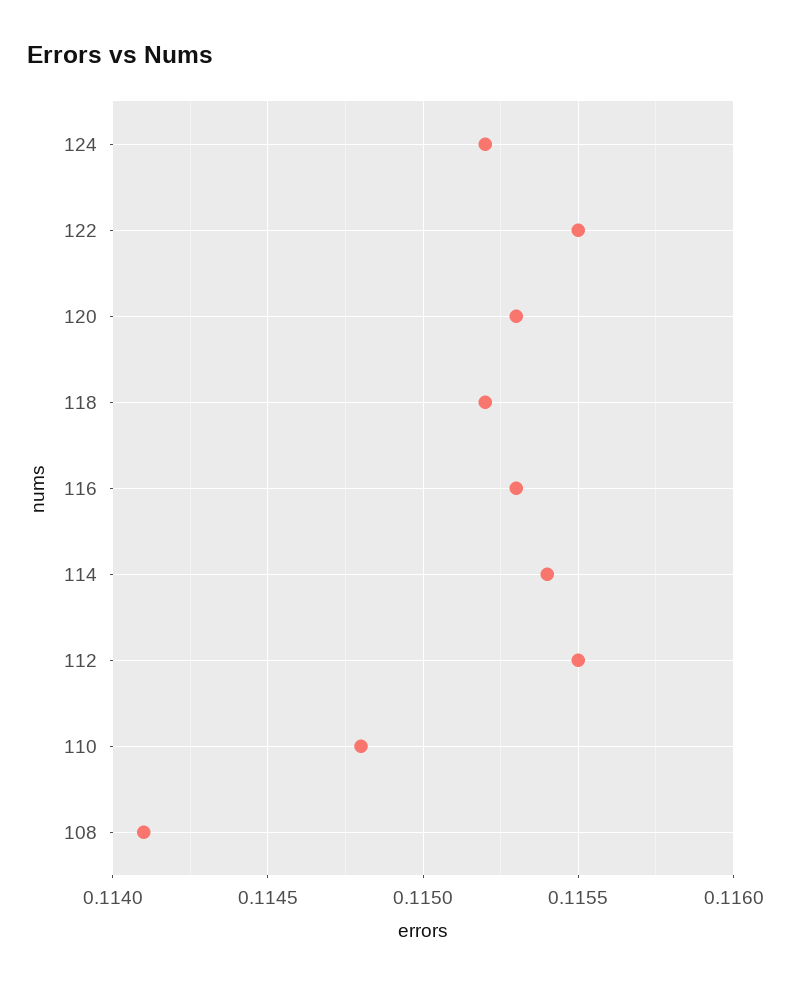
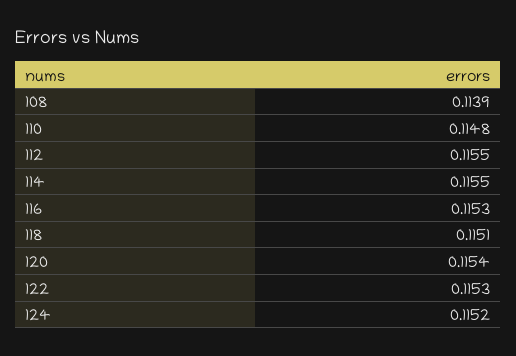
122: 0.1155 -> 0.1153
120: 0.1153 -> 0.1154
118: 0.1152 -> 0.1151
114: 0.1154 -> 0.1155
108: 0.1141 -> 0.1139

